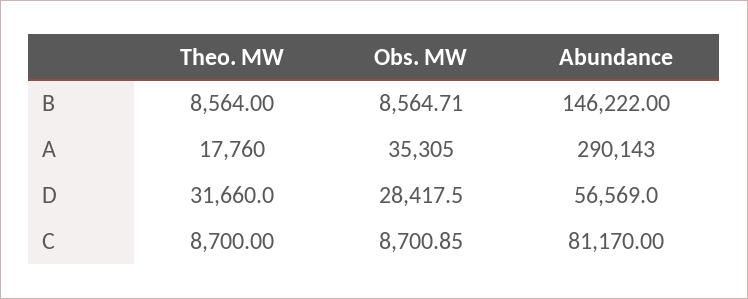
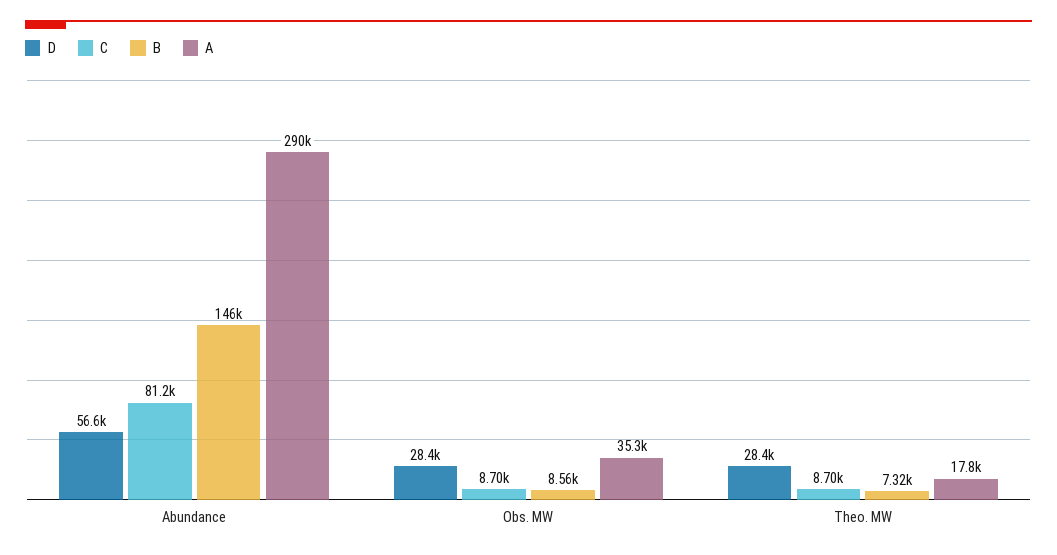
B, Theo. MW: 8564 -> 7320
D, Theo. MW: 31660 -> 28400

